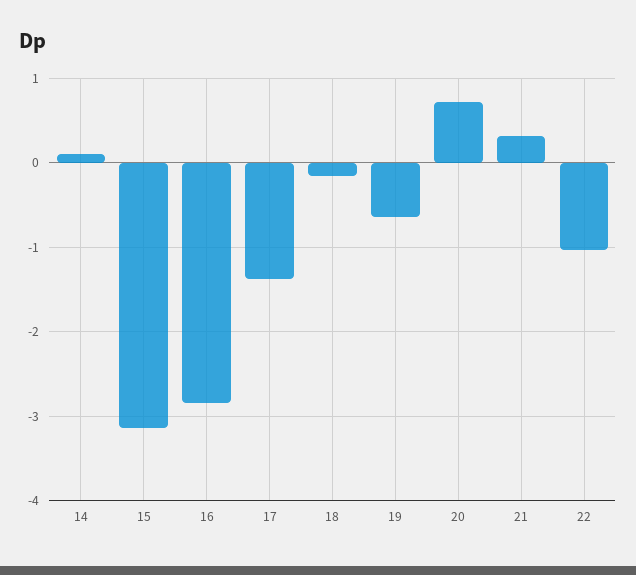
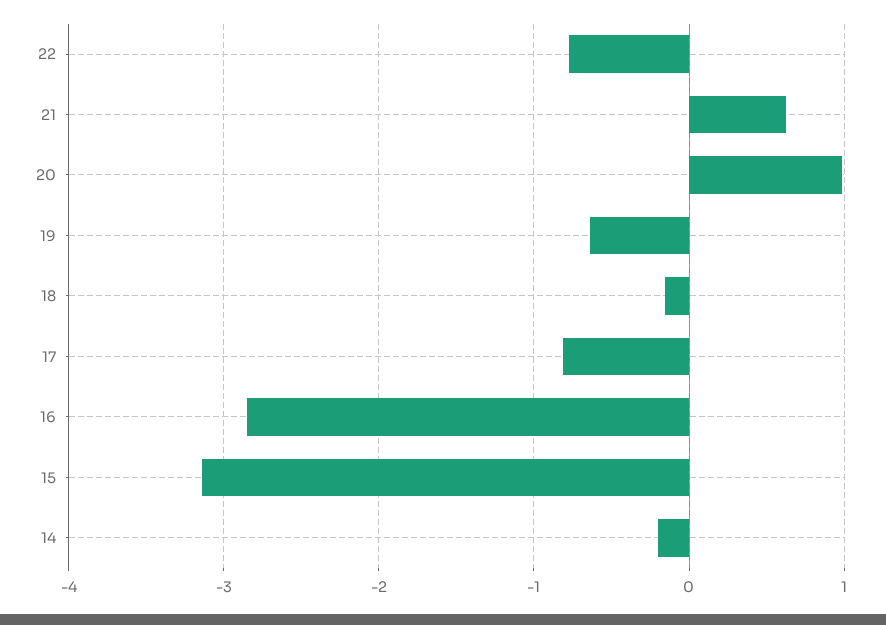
14: 0.1 -> -0.2
17: -1.4 -> -0.8
20: 0.7 -> 1
21: 0.3 -> 0.6
22: -1 -> -0.8

